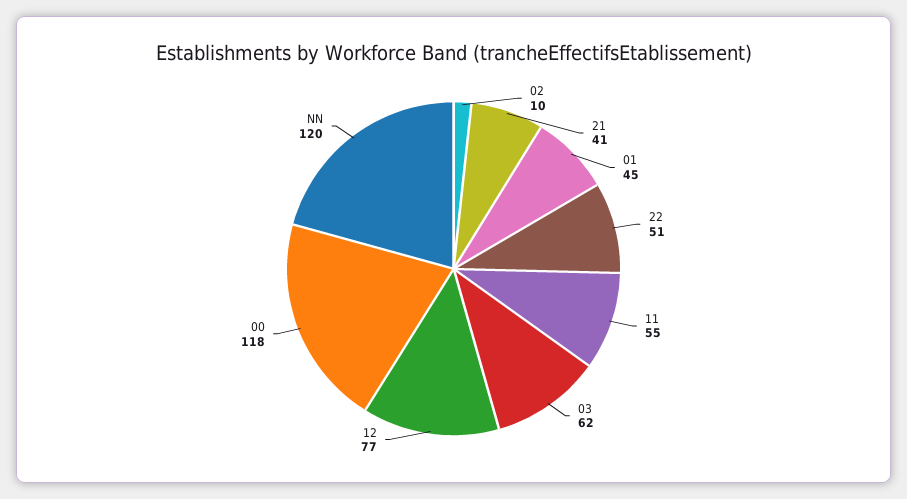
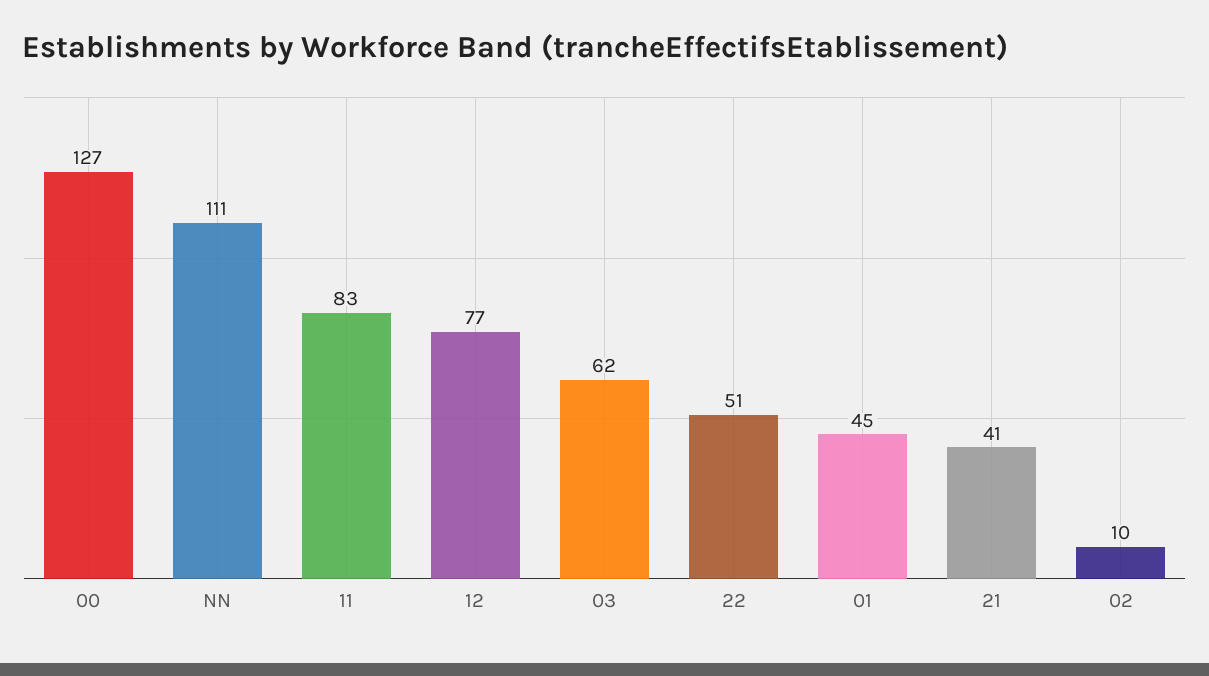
11: 55 -> 83
00: 118 -> 127
NN: 120 -> 111

